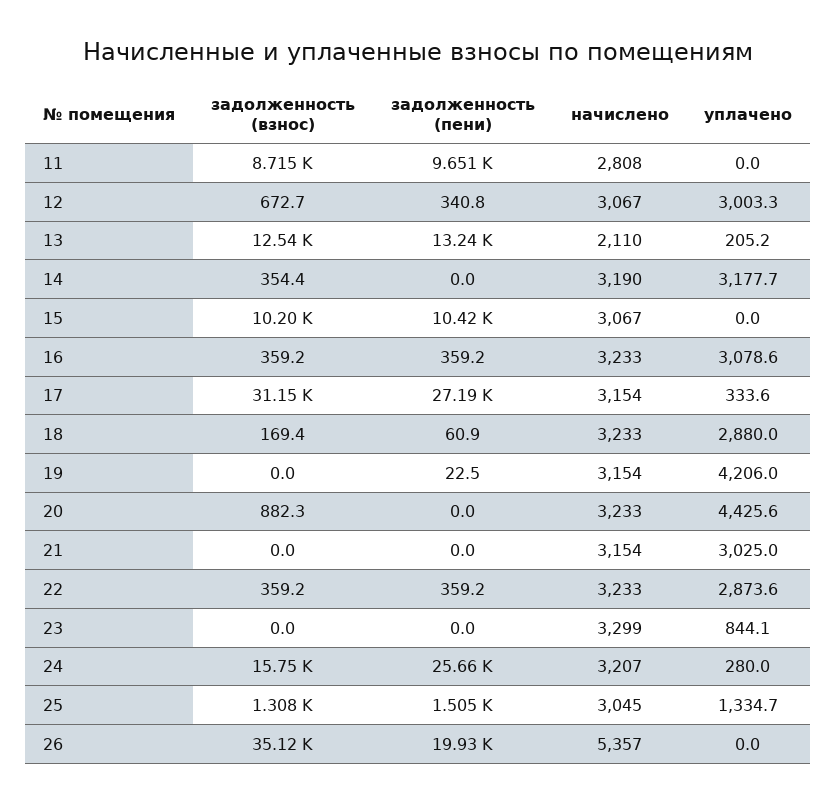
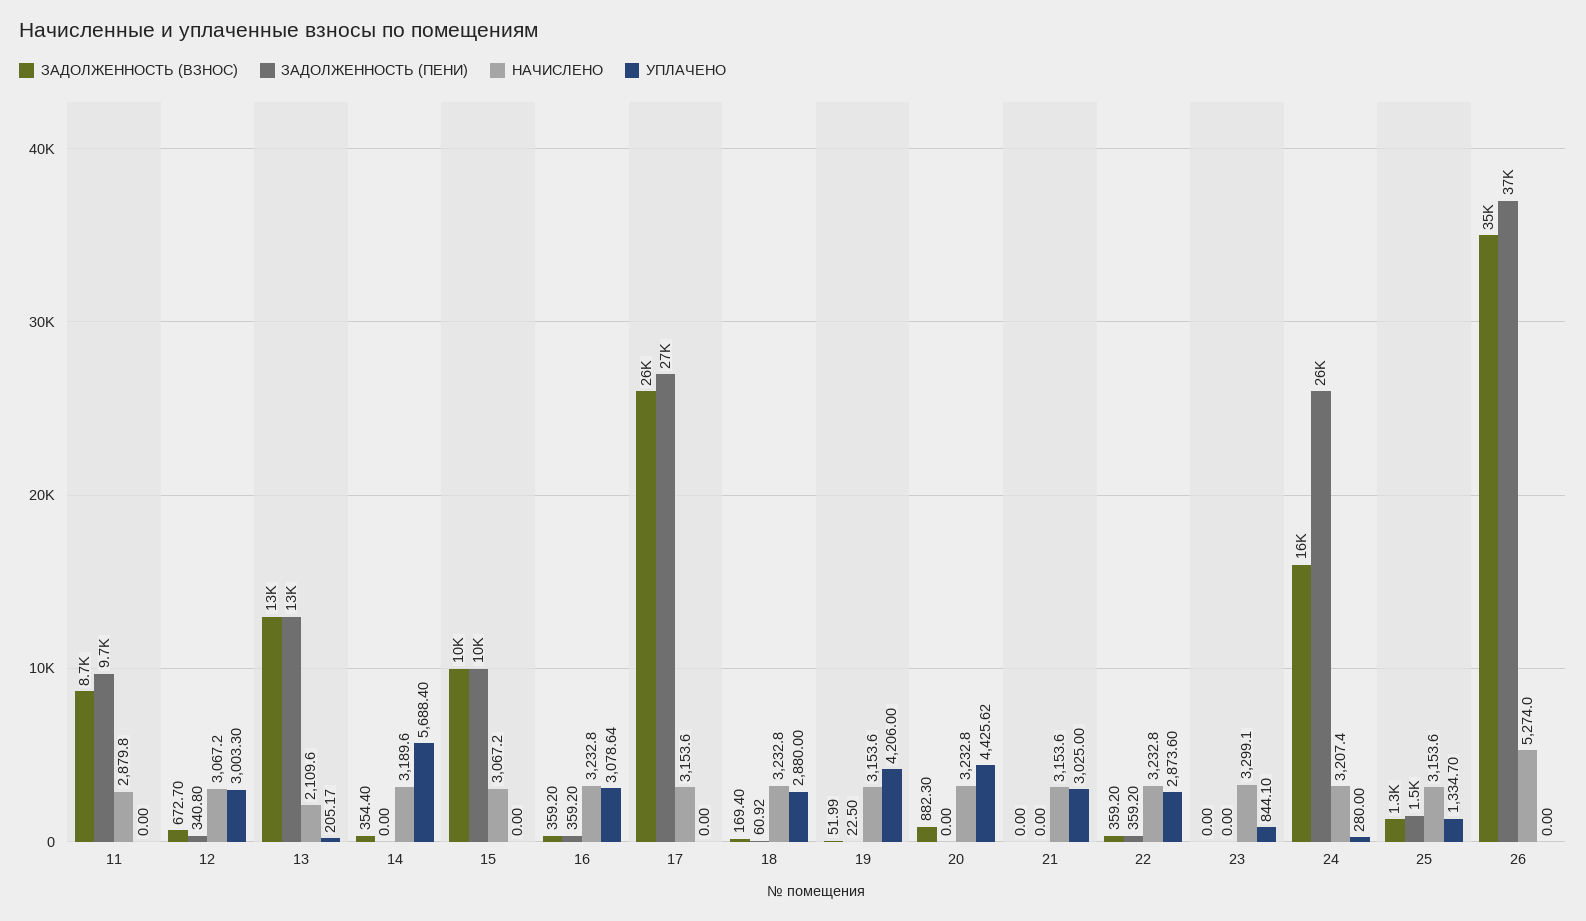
начислено, 11: 2808 -> 2879.8
уплачено, 14: 3177.7 -> 5688.4
задолженность (взнос), 17: 31150 -> 26000
уплачено, 17: 333.6 -> 0
задолженность (взнос), 19: 0 -> 51.99
начислено, 25: 3045 -> 3153.6
задолженность (пени), 26: 19930 -> 37000
начислено, 26: 5357 -> 5274

